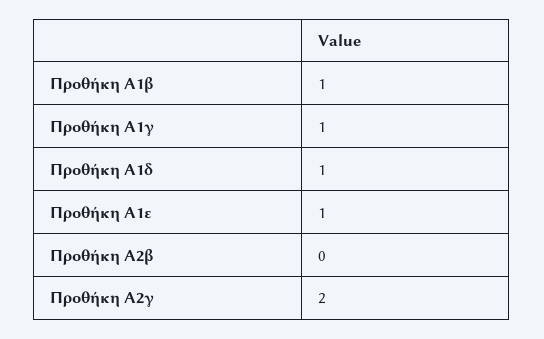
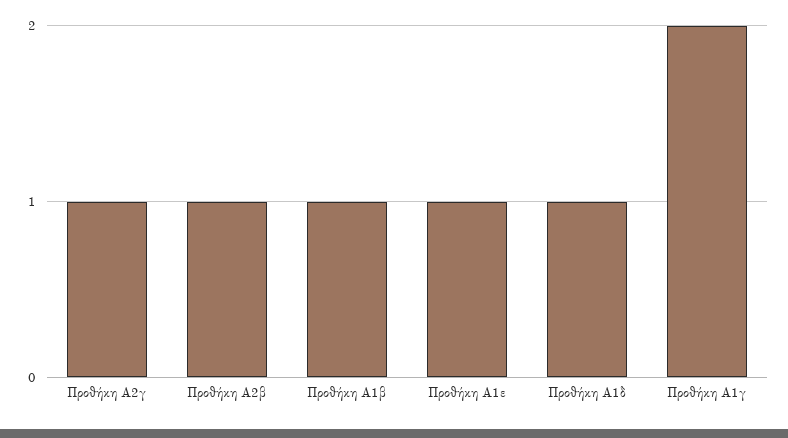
Προθήκη Α1γ: 1 -> 2
Προθήκη Α2β: 0 -> 1
Προθήκη Α2γ: 2 -> 1

